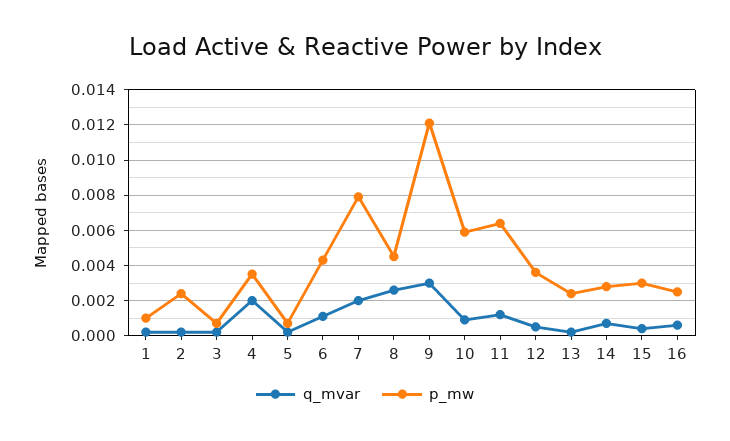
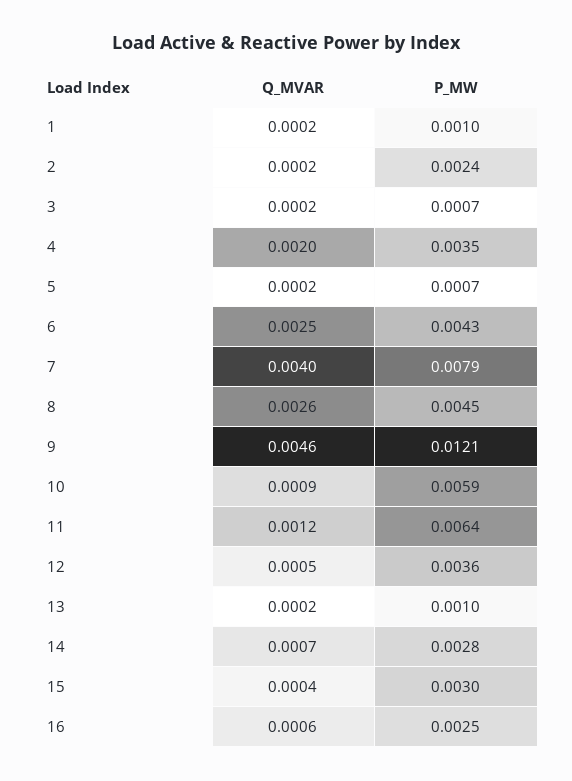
q_mvar, 6: 0.001 -> 0.0025
q_mvar, 7: 0.002 -> 0.004
q_mvar, 9: 0.003 -> 0.0046
p_mw, 13: 0.0025 -> 0.001

